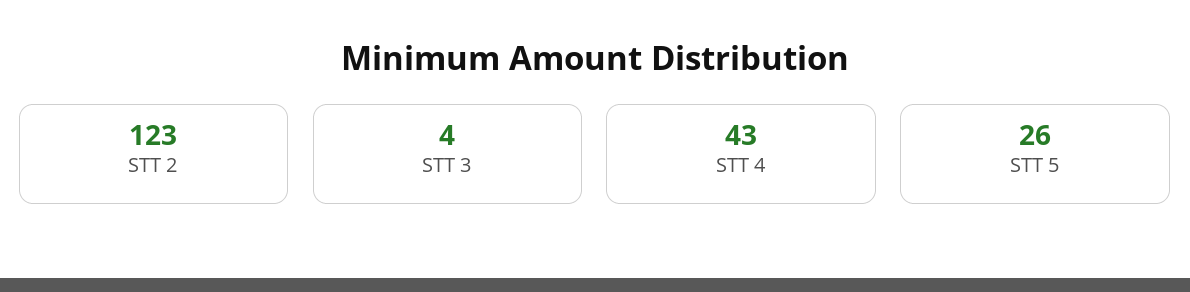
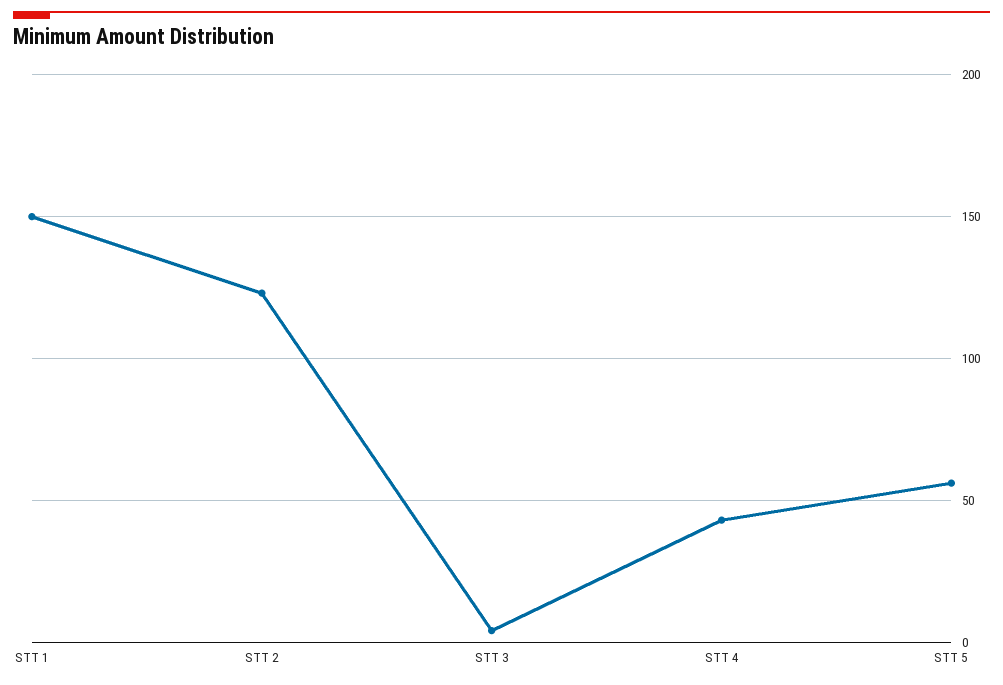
STT 5: 26 -> 55
STT 1: none -> 150

